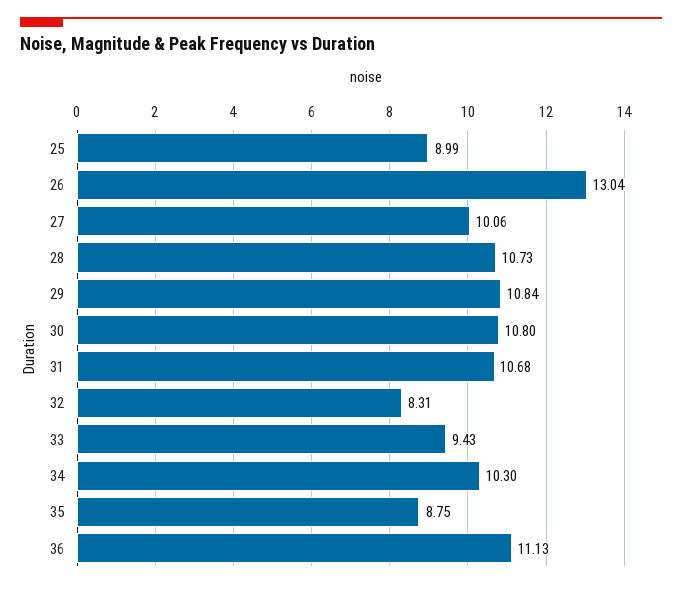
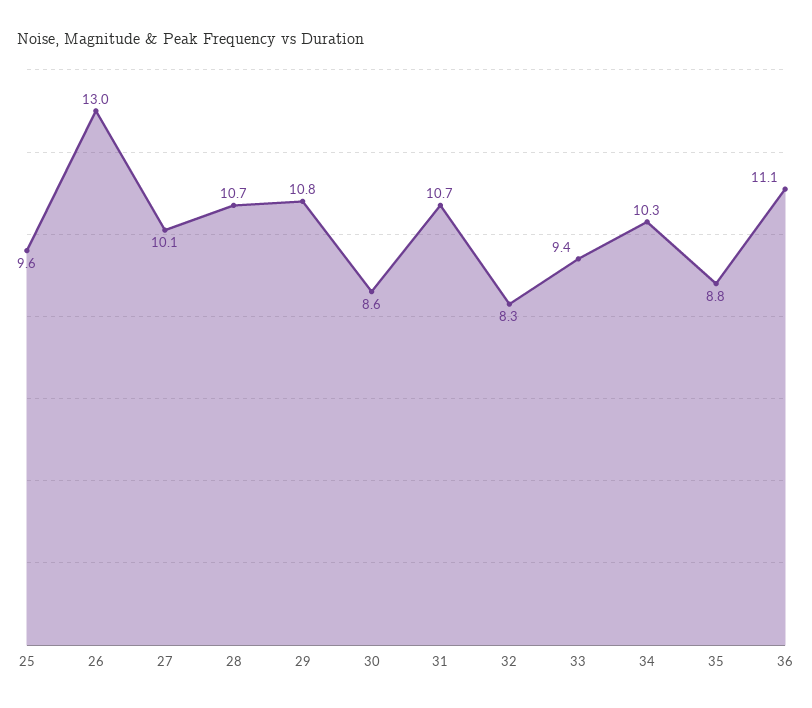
25: 8.99 -> 9.6
30: 10.8 -> 8.6

